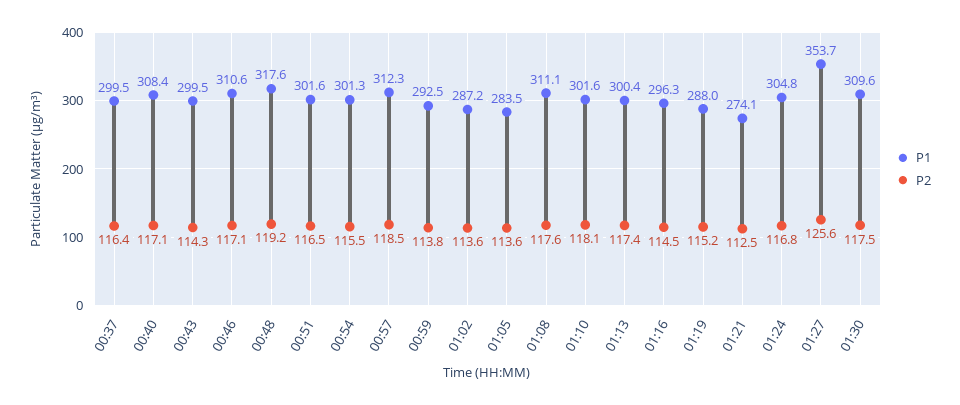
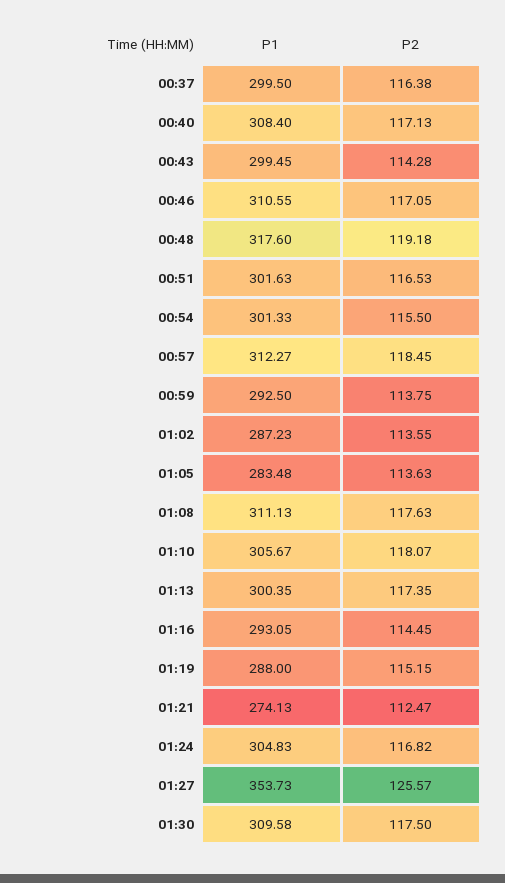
P1, 01:10: 301.6 -> 305.67
P1, 01:16: 296.3 -> 293.05

